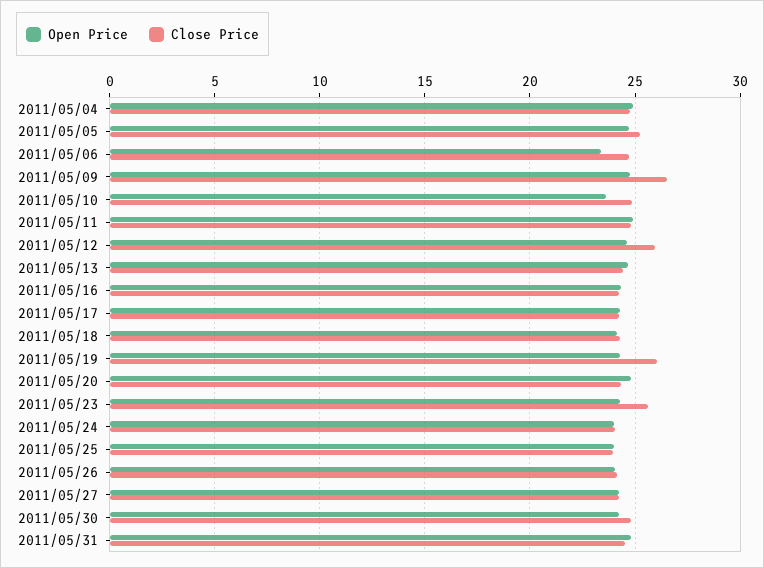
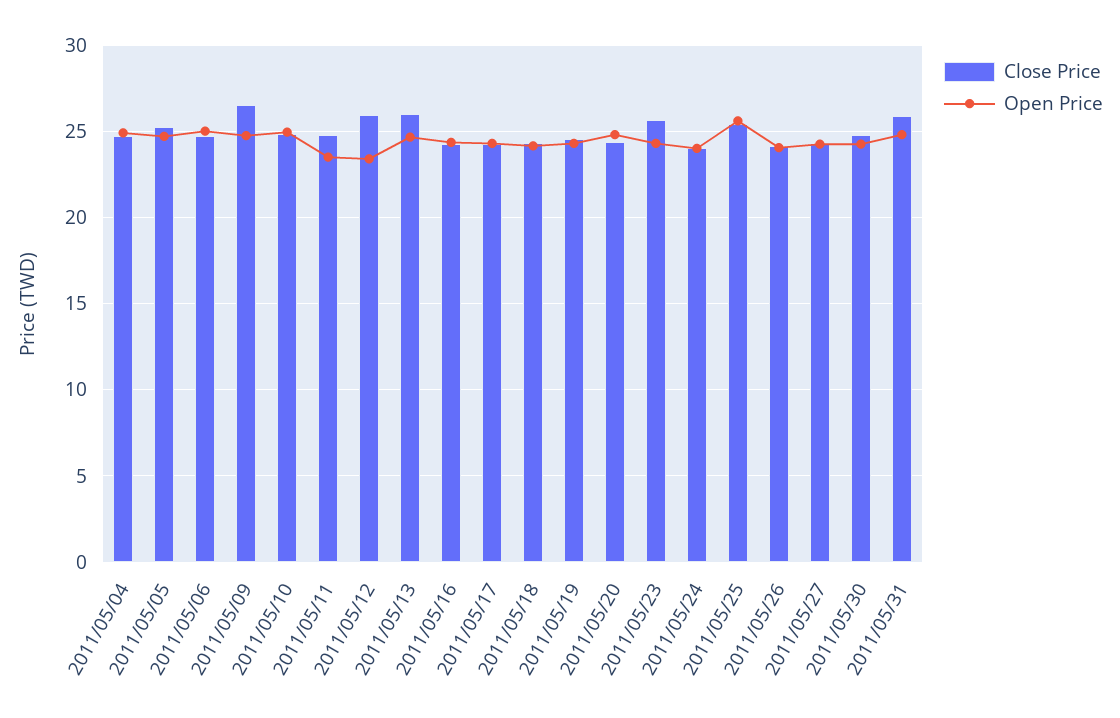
Open Price, 2011/05/06: 23.5 -> 25
Open Price, 2011/05/10: 23.5 -> 25
Open Price, 2011/05/11: 25 -> 23.5
Open Price, 2011/05/12: 24.5 -> 23.5
Close Price, 2011/05/13: 24.5 -> 26
Close Price, 2011/05/19: 26 -> 24.5
Open Price, 2011/05/25: 24 -> 25.5
Close Price, 2011/05/25: 24 -> 25.5
Close Price, 2011/05/31: 24.5 -> 26

